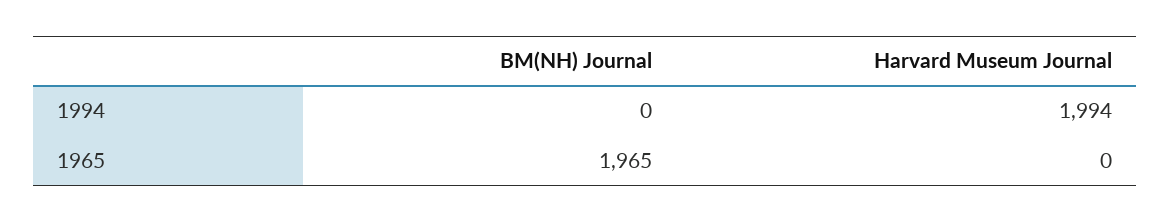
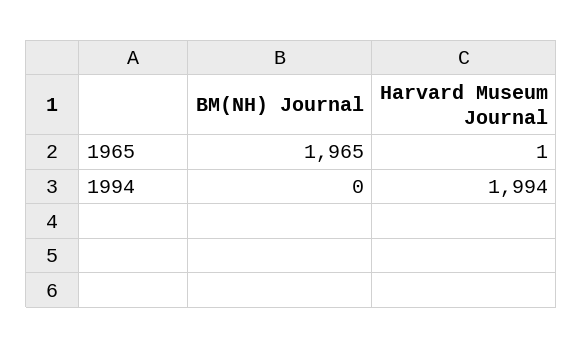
Harvard Museum Journal, 1965: 0 -> 1

